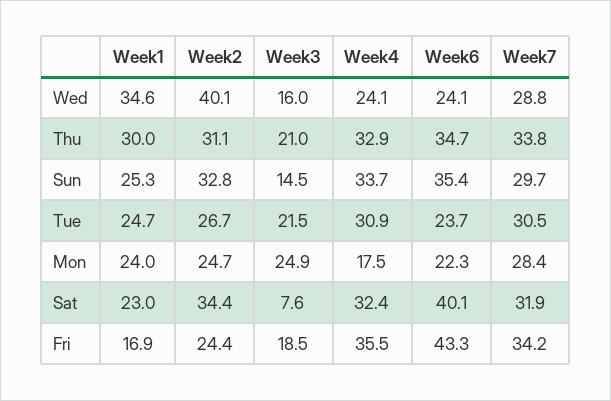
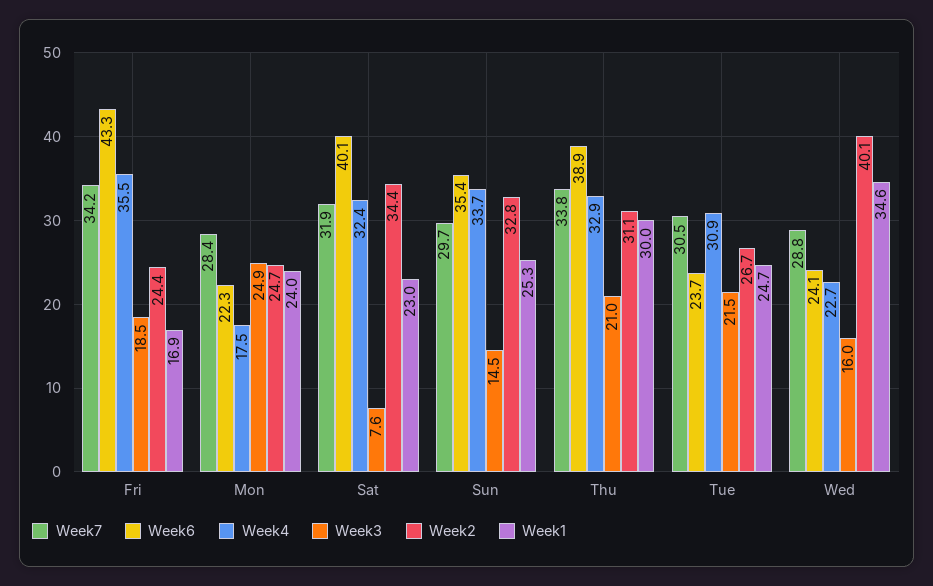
Week4, Wed: 24.1 -> 22.7
Week6, Thu: 34.7 -> 38.9

